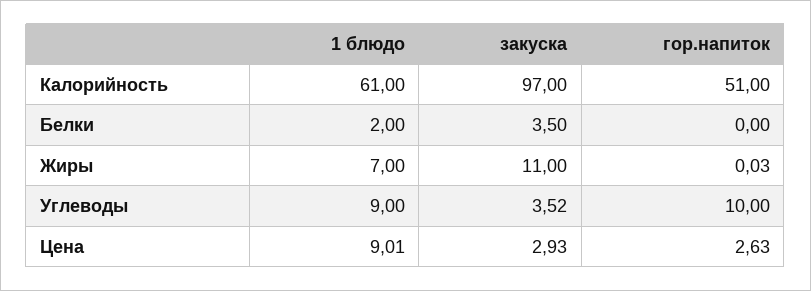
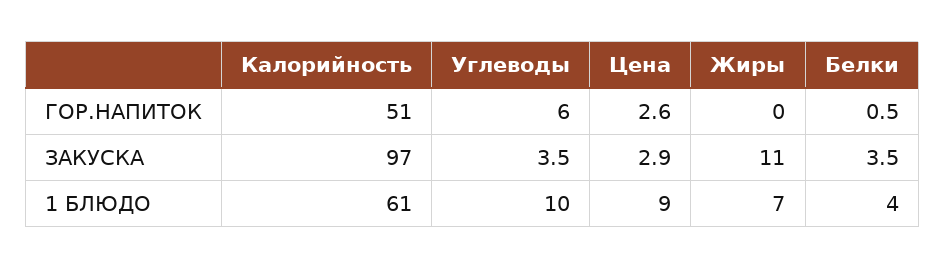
1 блюдо, Белки: 2 -> 4
гор.напиток, Белки: 0 -> 0.5
1 блюдо, Углеводы: 9 -> 10
гор.напиток, Углеводы: 10 -> 6

